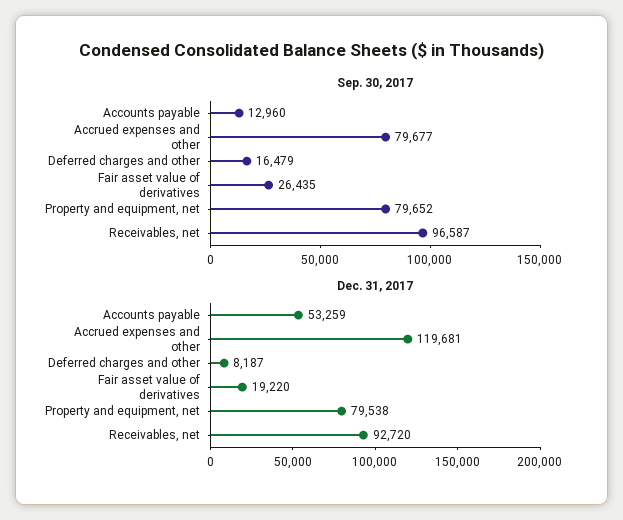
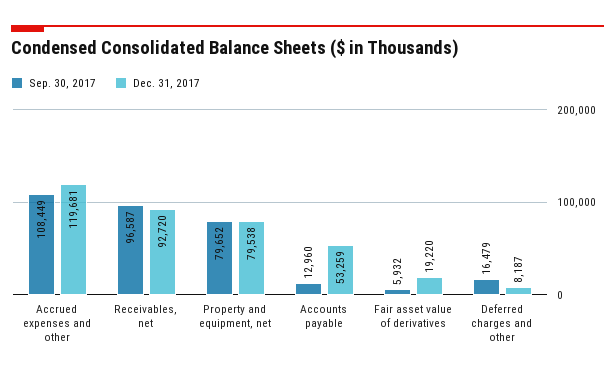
Sep. 30, 2017, Accrued expenses and other: 79677 -> 108449
Sep. 30, 2017, Fair asset value of derivatives: 26435 -> 5932

